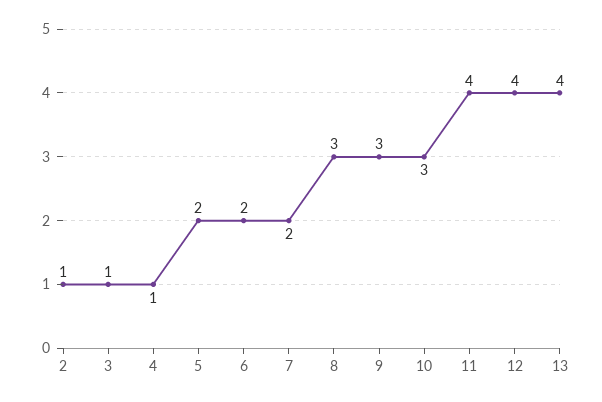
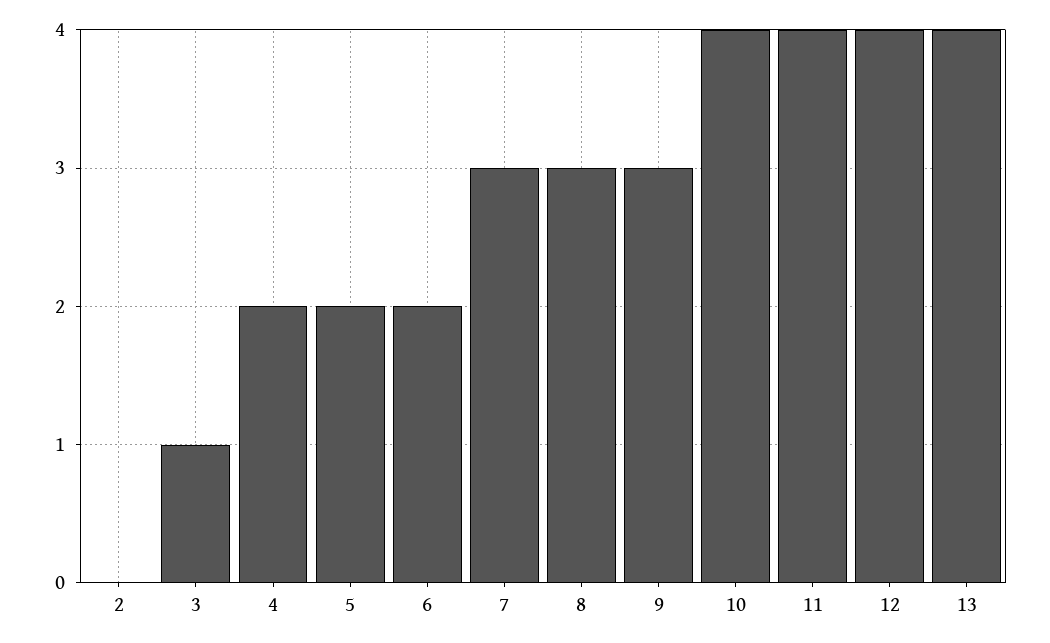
2: 1 -> 0
4: 1 -> 2
7: 2 -> 3
10: 3 -> 4

